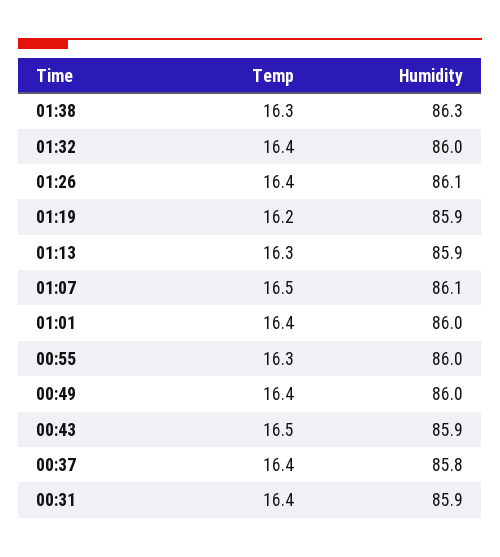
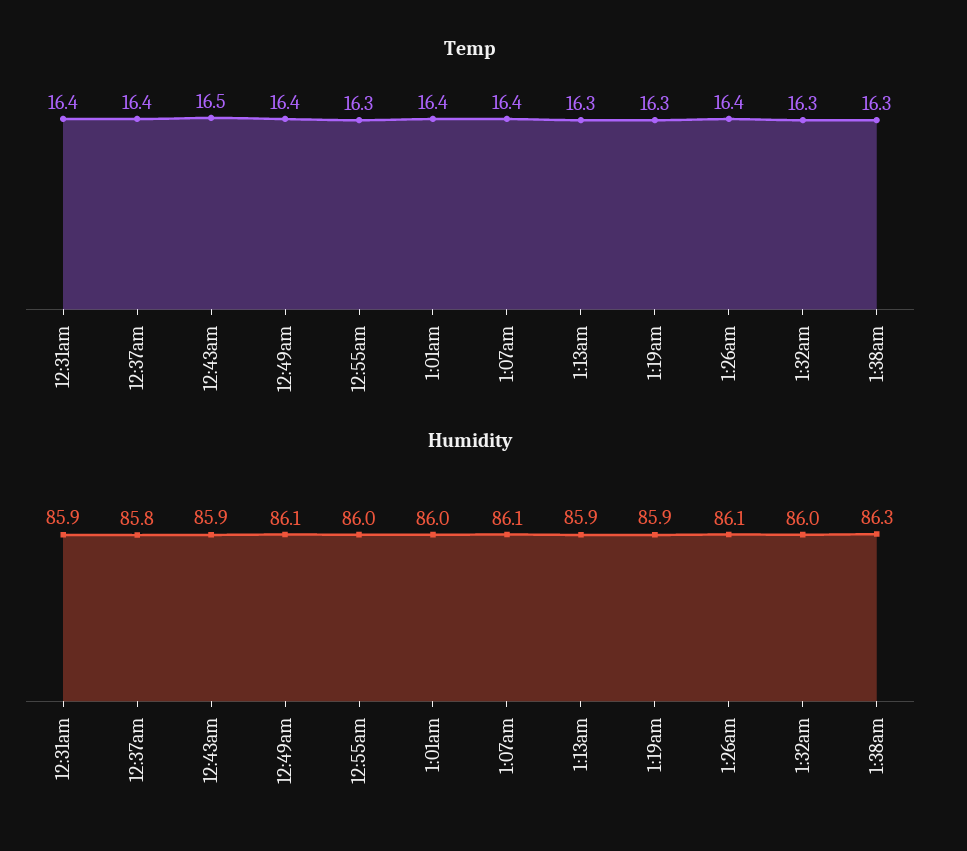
Temp, 01:32: 16.4 -> 16.3
Temp, 01:19: 16.2 -> 16.3
Temp, 01:07: 16.5 -> 16.4
Humidity, 00:49: 86 -> 86.1

